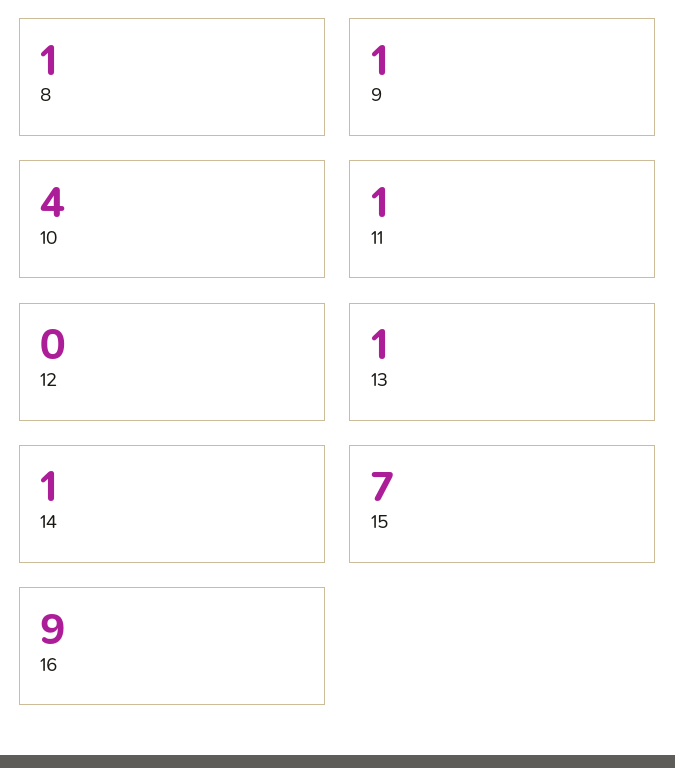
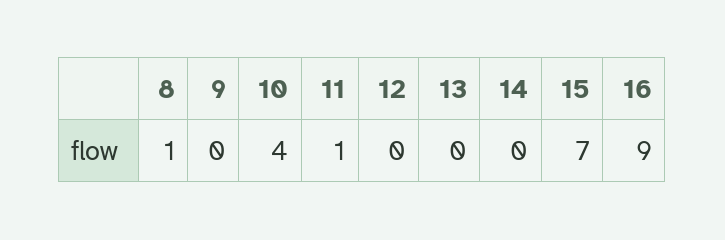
9: 1 -> 0
13: 1 -> 0
14: 1 -> 0

